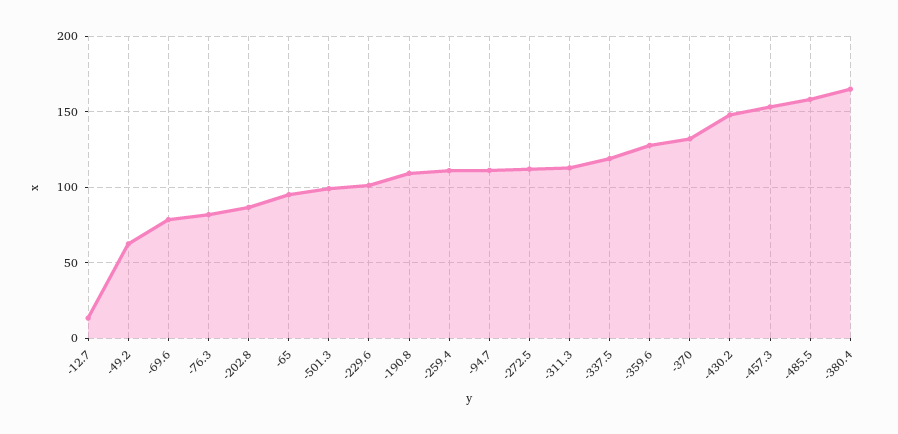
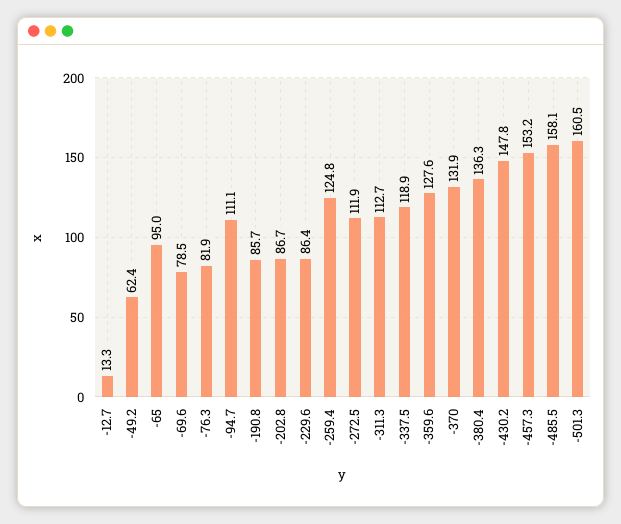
-501.3: 100 -> 160.5
-229.6: 100 -> 86.4
-190.8: 110 -> 85.7
-259.4: 110 -> 124.8
-380.4: 165 -> 136.3

